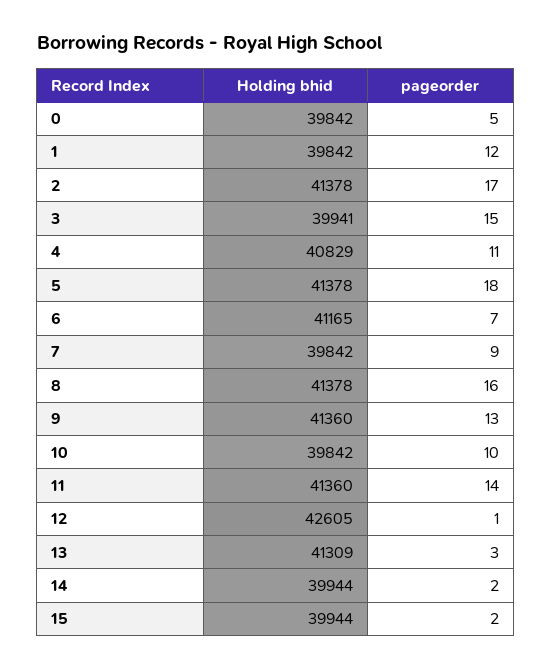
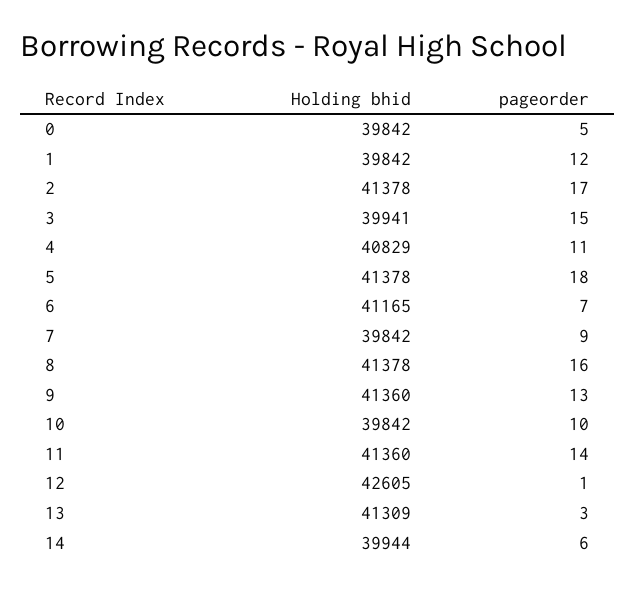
pageorder, 14: 2 -> 6
Holding bhid, 15: 39944 -> none
pageorder, 15: 2 -> none

